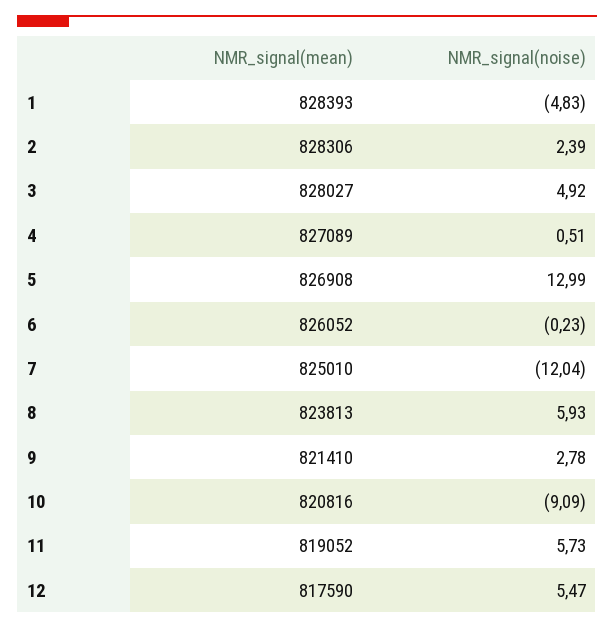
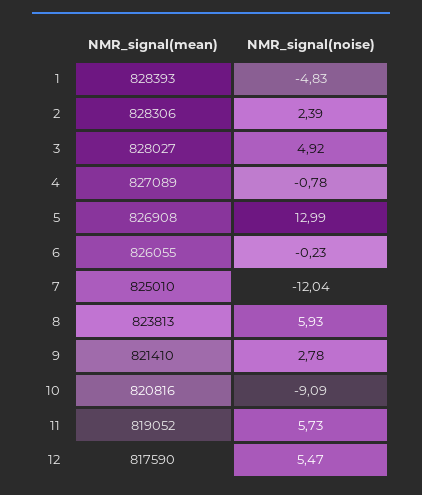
NMR_signal(noise), 4: 0.51 -> -0.78
NMR_signal(mean), 6: 826052 -> 826055

